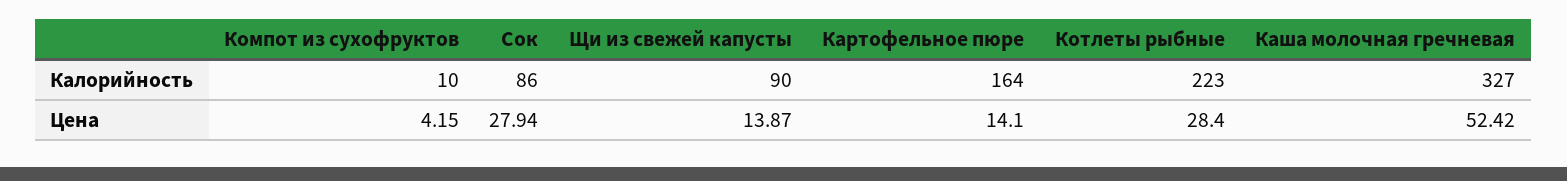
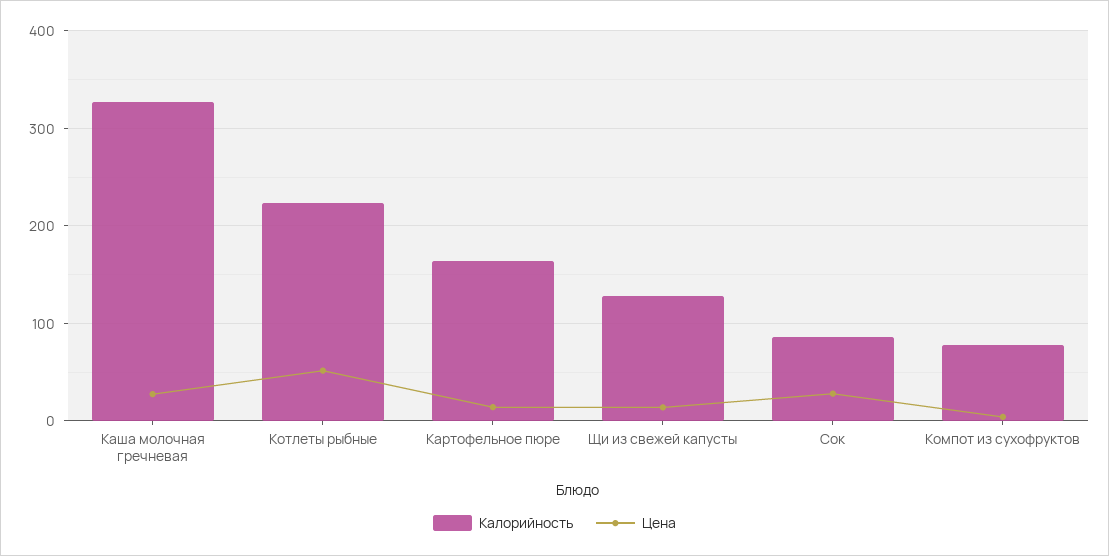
Калорийность, Компот из сухофруктов: 10 -> 80
Калорийность, Щи из свежей капусты: 90 -> 130
Цена, Котлеты рыбные: 28.4 -> 50
Цена, Каша молочная гречневая: 52.42 -> 30

